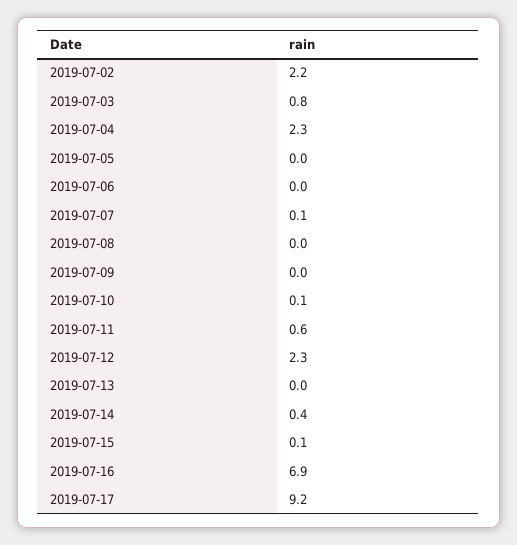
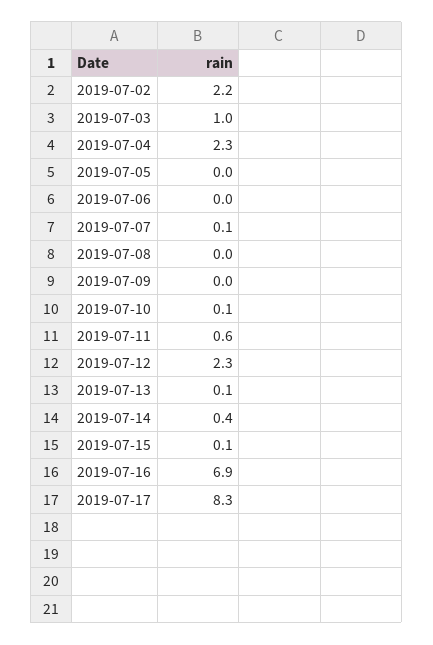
2019-07-03: 0.8 -> 1
2019-07-13: 0 -> 0.1
2019-07-17: 9.2 -> 8.3

